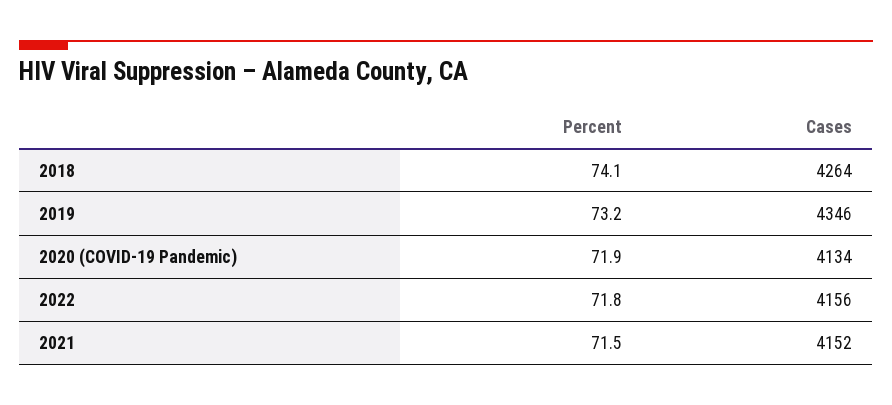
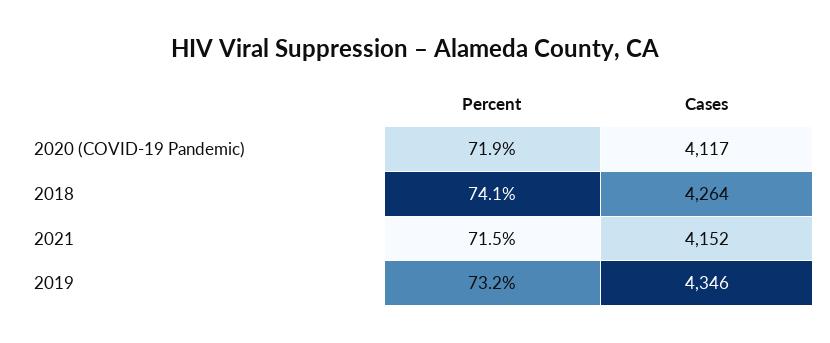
Cases, 2020 (COVID-19 Pandemic): 4134 -> 4117
Percent, 2022: 71.8 -> none
Cases, 2022: 4156 -> none

